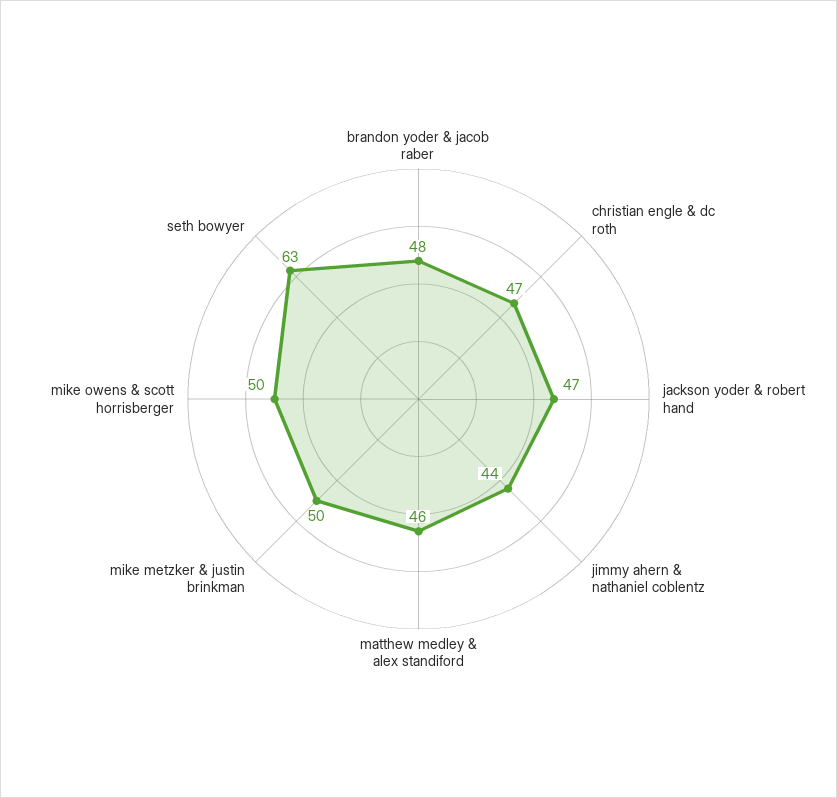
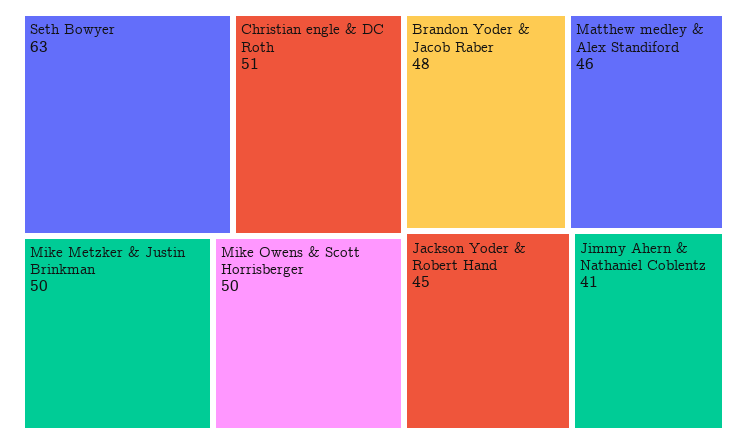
christian engle & dc roth: 47 -> 51
jackson yoder & robert hand: 47 -> 45
jimmy ahern & nathaniel coblentz: 44 -> 41

